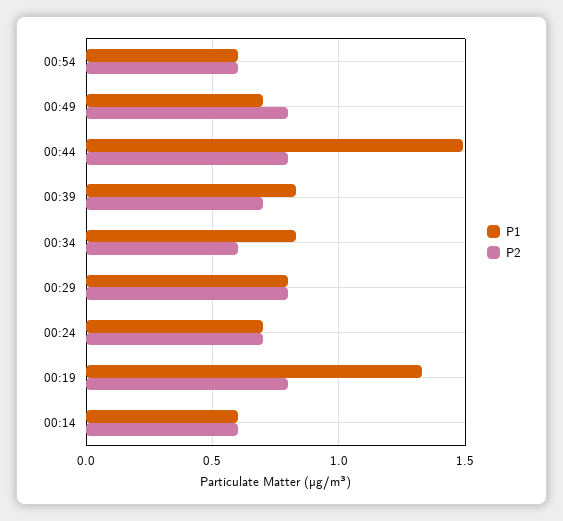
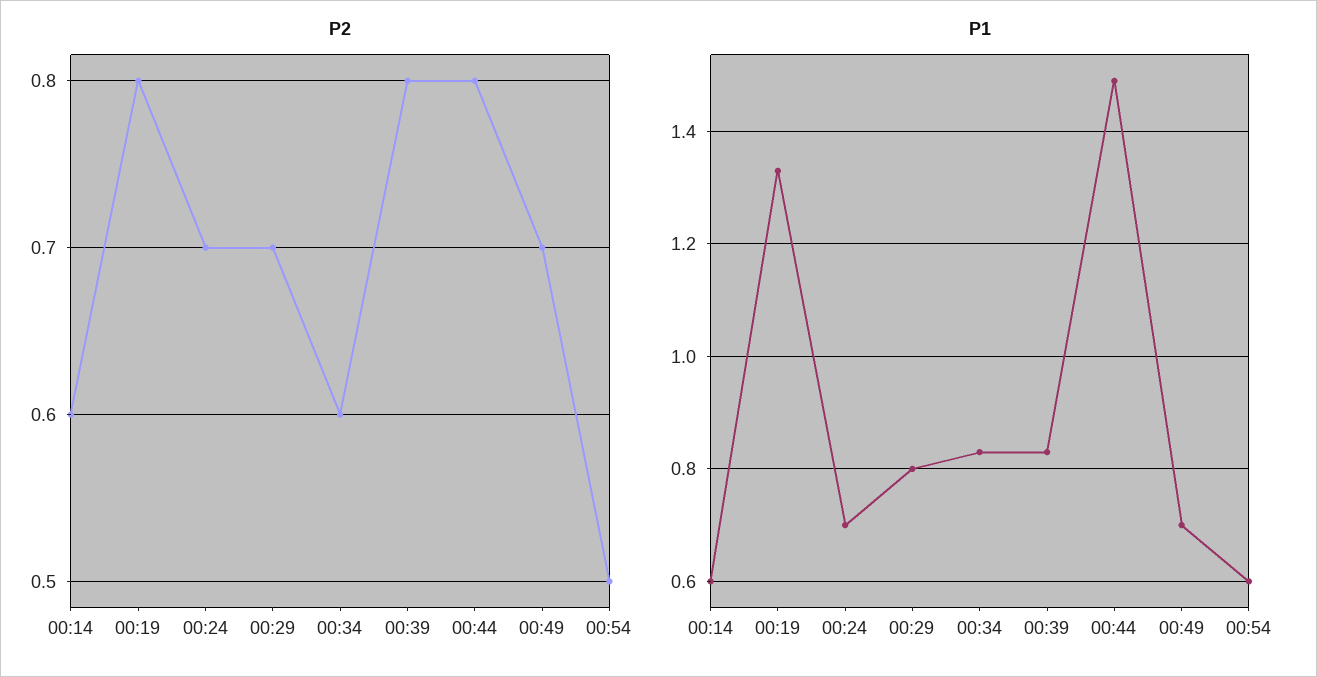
P2, 00:54: 0.6 -> 0.5
P2, 00:49: 0.8 -> 0.7
P2, 00:39: 0.7 -> 0.8
P2, 00:29: 0.8 -> 0.7

